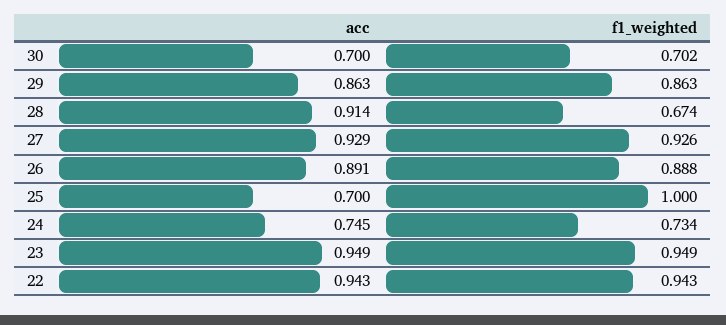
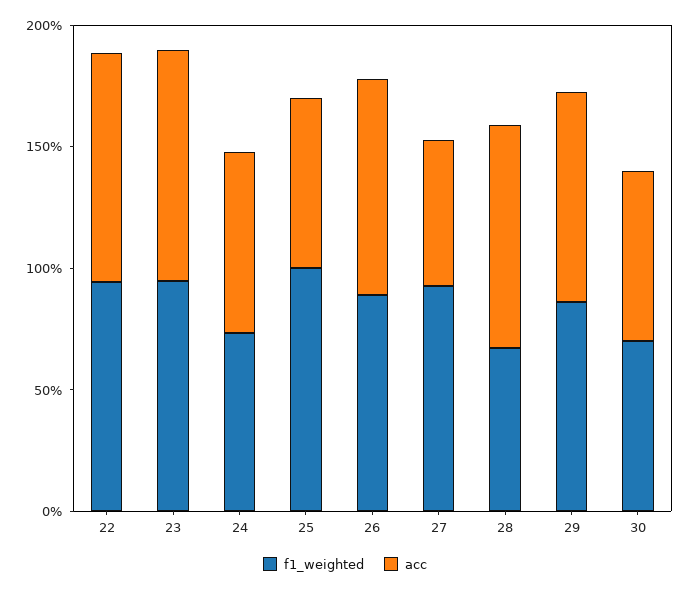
acc, 27: 0.929 -> 0.6

